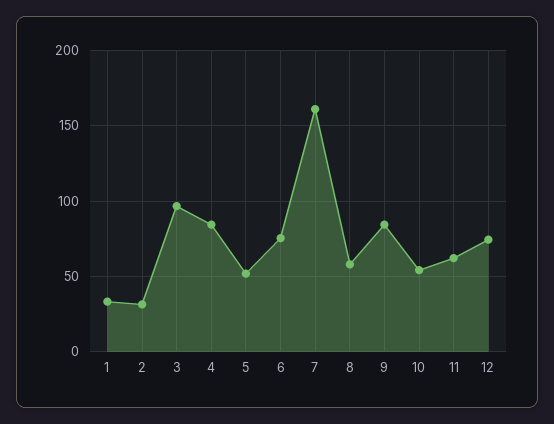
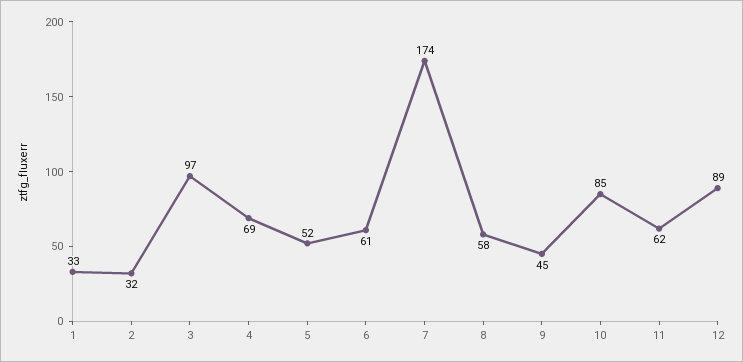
4: 85 -> 69
6: 75 -> 61
7: 160 -> 174
9: 85 -> 45
10: 55 -> 85
12: 75 -> 89

